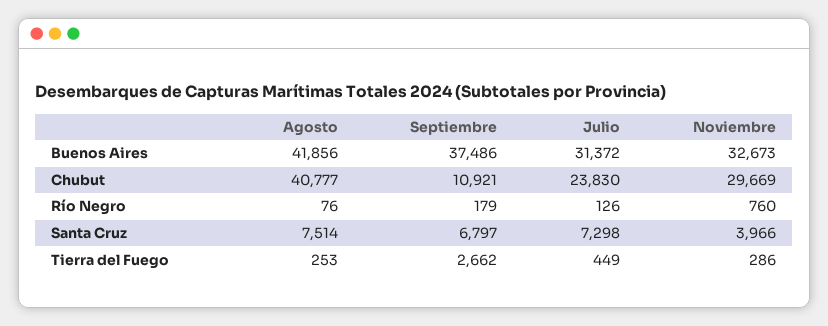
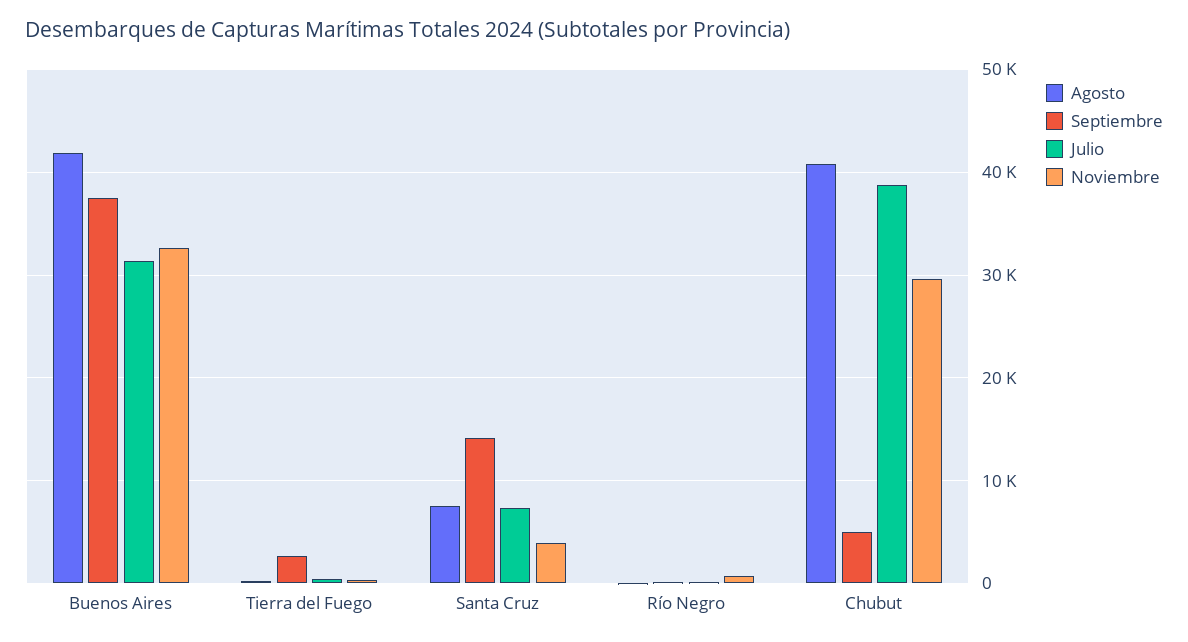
Septiembre, Chubut: 10921 -> 5000
Julio, Chubut: 23830 -> 39000
Septiembre, Santa Cruz: 6797 -> 14000

